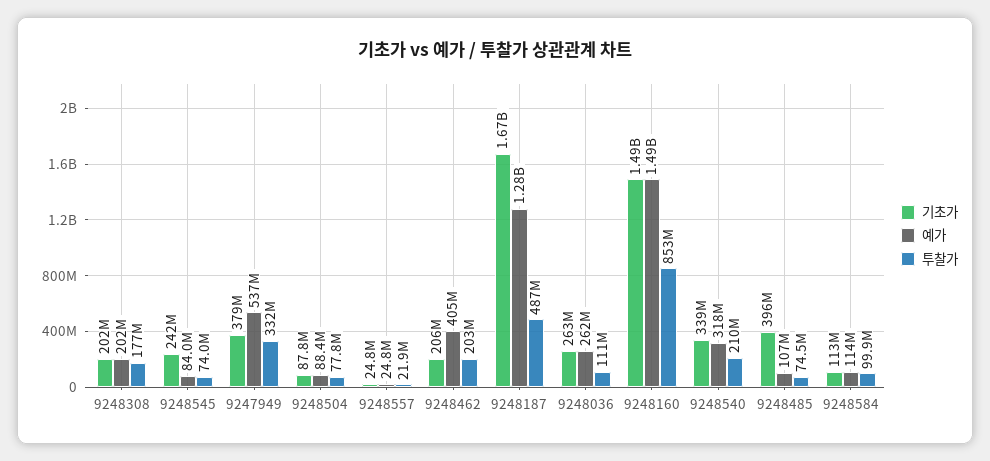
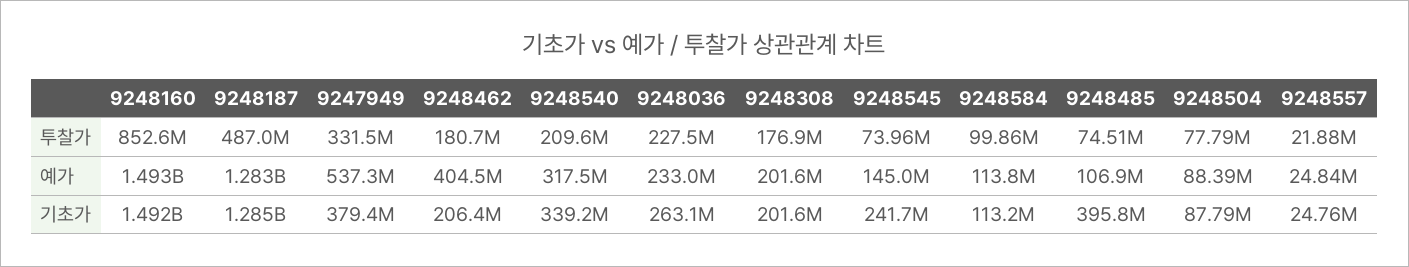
예가, 9248545: 84000000 -> 145000000
투찰가, 9248462: 203000000 -> 180700000
기초가, 9248187: 1670000000 -> 1285000000
예가, 9248036: 262000000 -> 233000000
투찰가, 9248036: 111000000 -> 227500000

